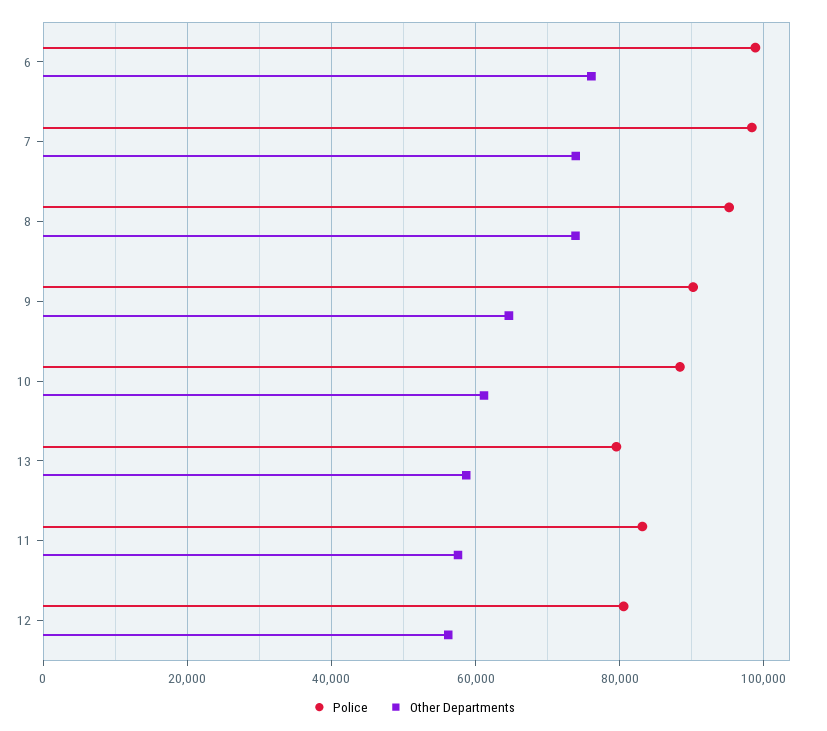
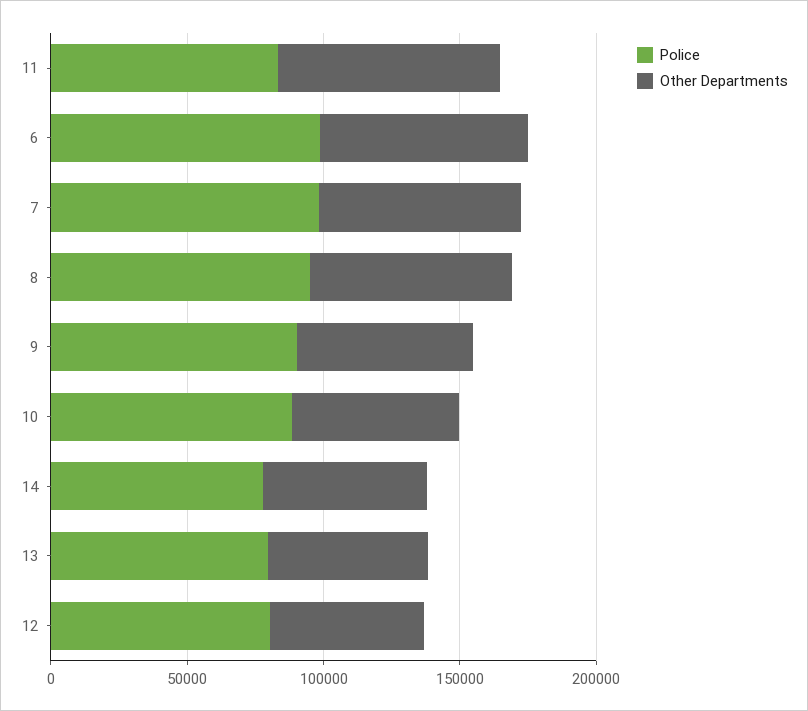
Other Departments, 11: 58000 -> 80000
Police, 14: none -> 80000
Other Departments, 14: none -> 60000

